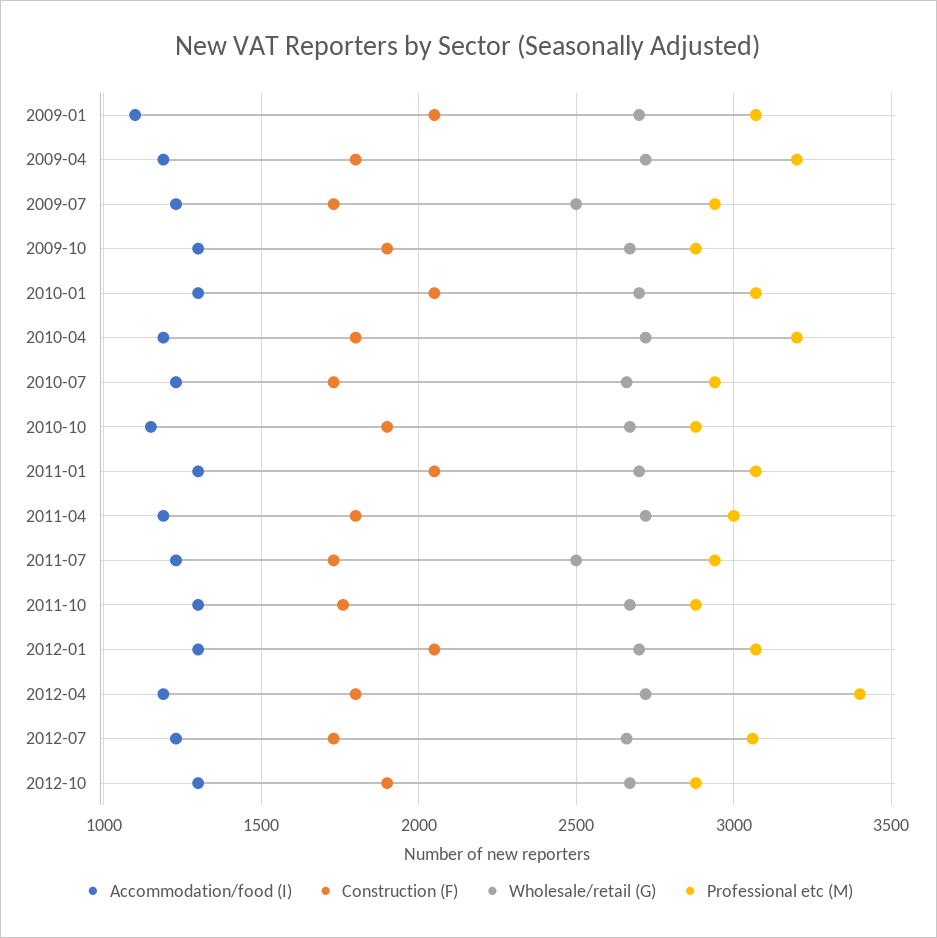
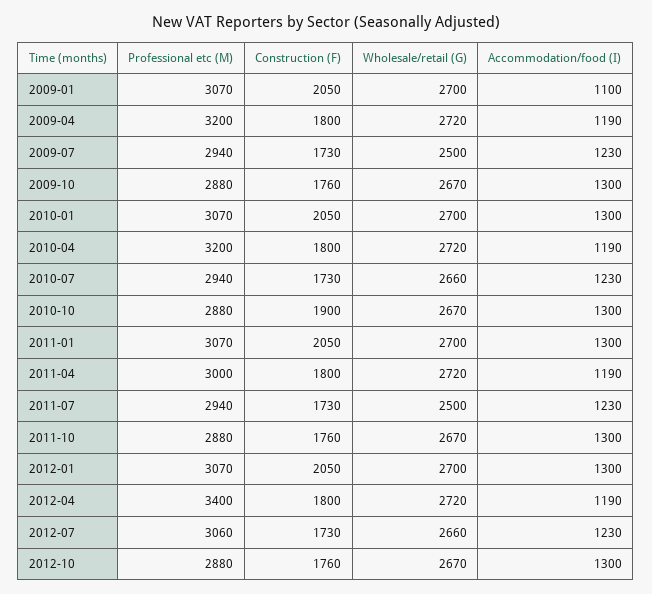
Construction (F), 2009-10: 1900 -> 1760
Accommodation/food (I), 2010-10: 1150 -> 1300
Construction (F), 2012-10: 1900 -> 1760

